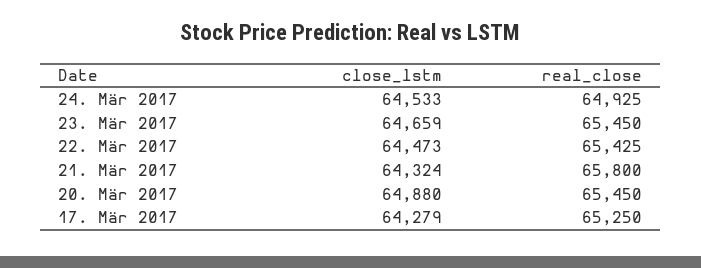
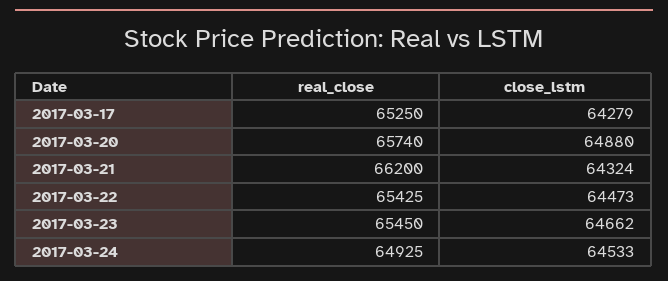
close_lstm, 23. Mär 2017: 64659 -> 64662
real_close, 21. Mär 2017: 65800 -> 66200
real_close, 20. Mär 2017: 65450 -> 65740

